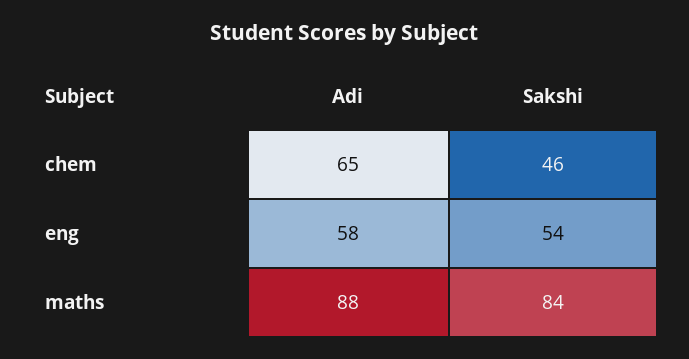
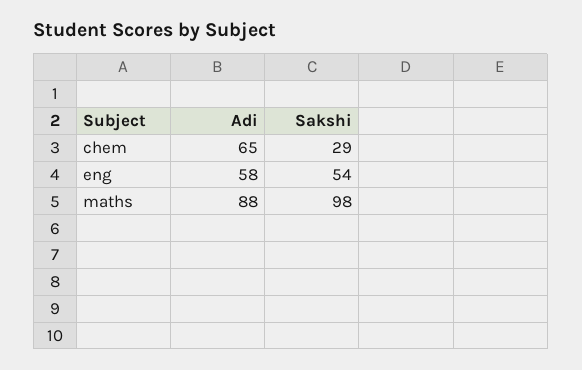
Sakshi, chem: 46 -> 29
Sakshi, maths: 84 -> 98

